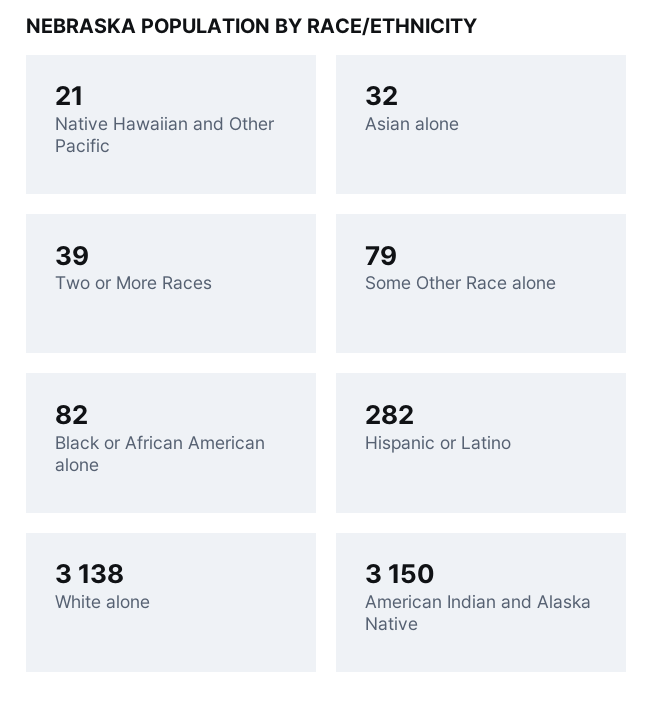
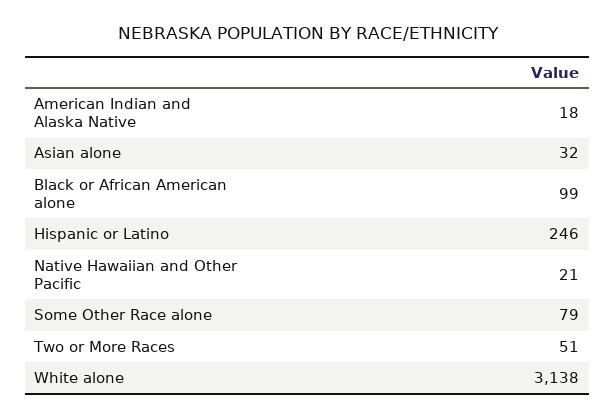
Two or More Races: 39 -> 51
Black or African American alone: 82 -> 99
Hispanic or Latino: 282 -> 246
American Indian and Alaska Native: 3150 -> 18

